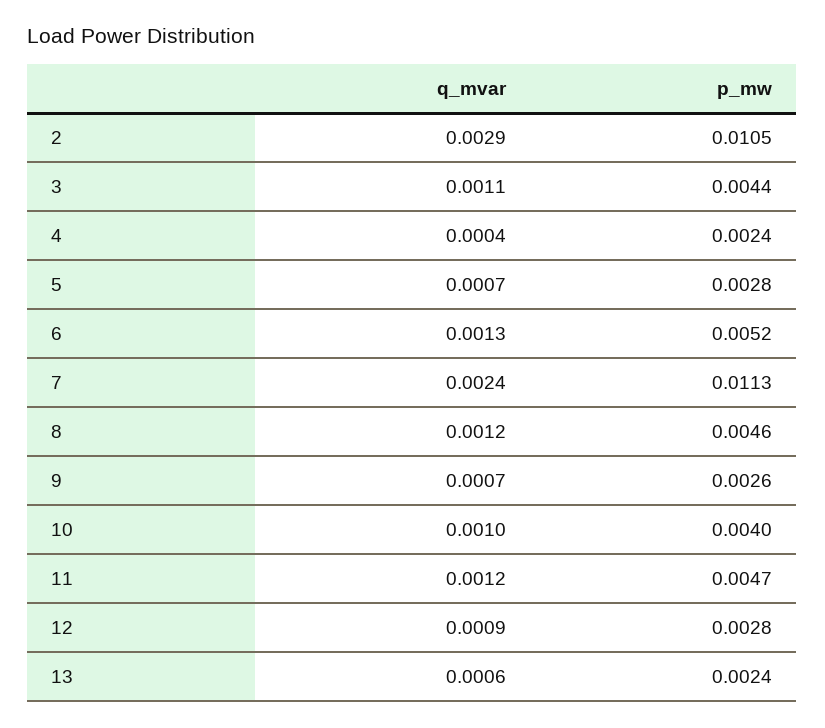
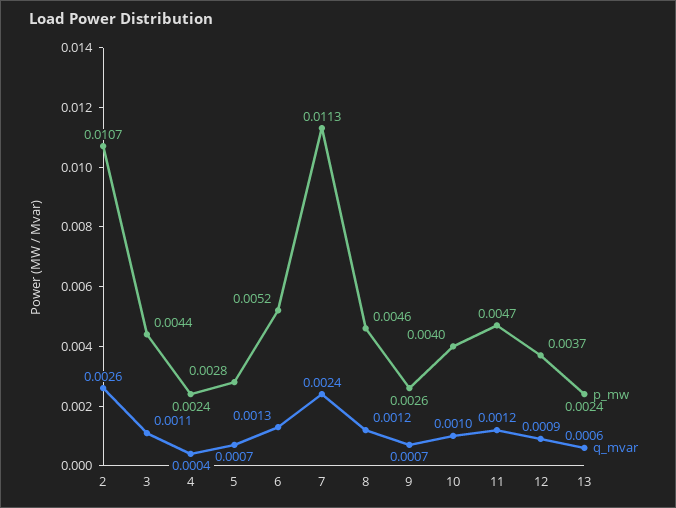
q_mvar, 2: 0.0029 -> 0.0026
p_mw, 2: 0.0105 -> 0.0107
p_mw, 12: 0.0028 -> 0.0037

